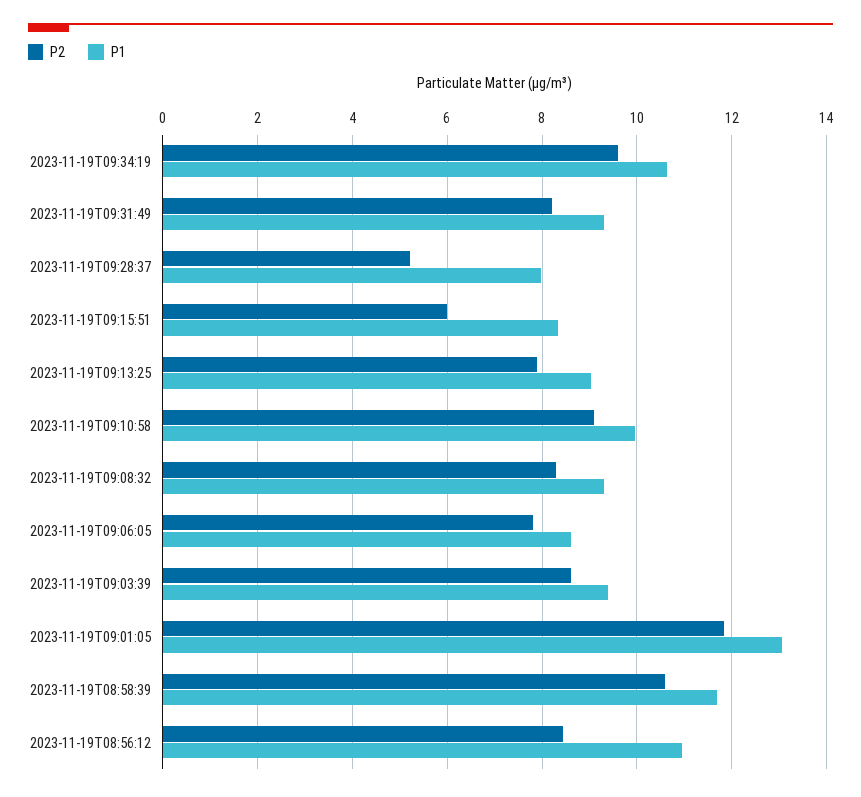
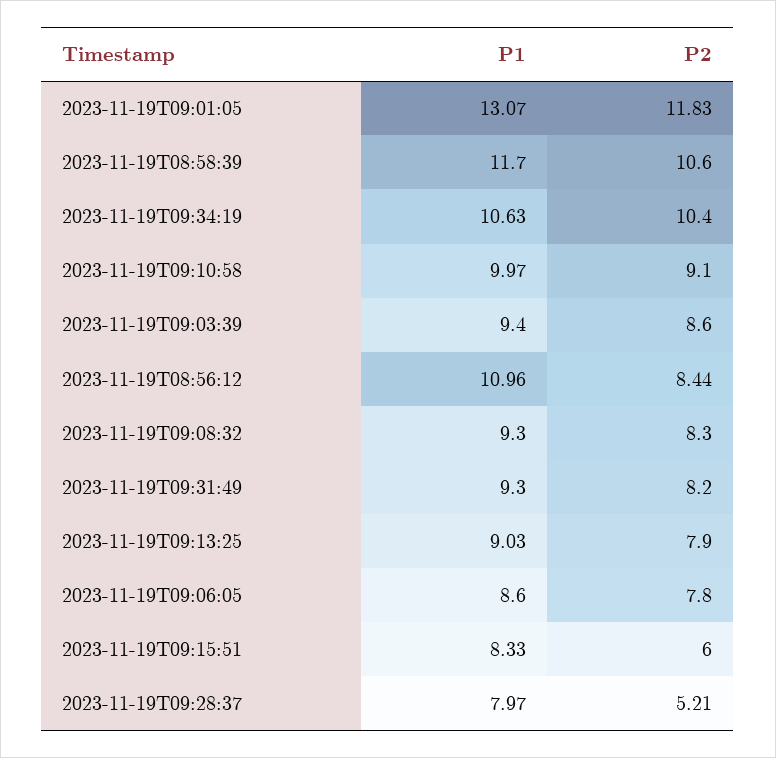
P2, 2023-11-19T09:34:19: 9.6 -> 10.4

